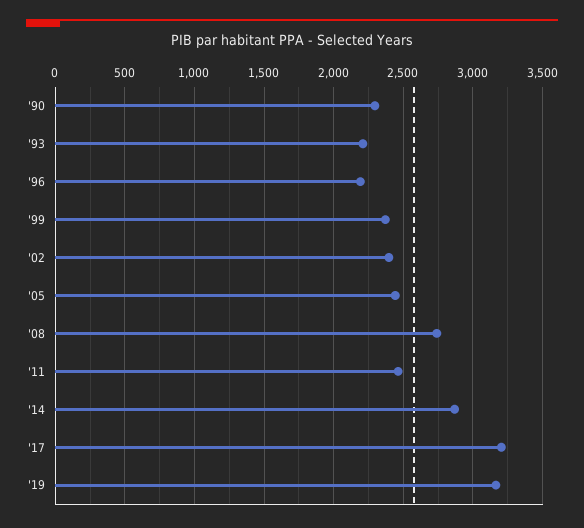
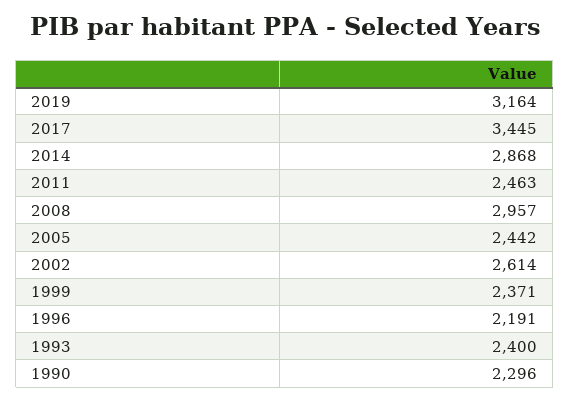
'93: 2200 -> 2400
'02: 2400 -> 2614
'08: 2750 -> 2957
'17: 3200 -> 3445

